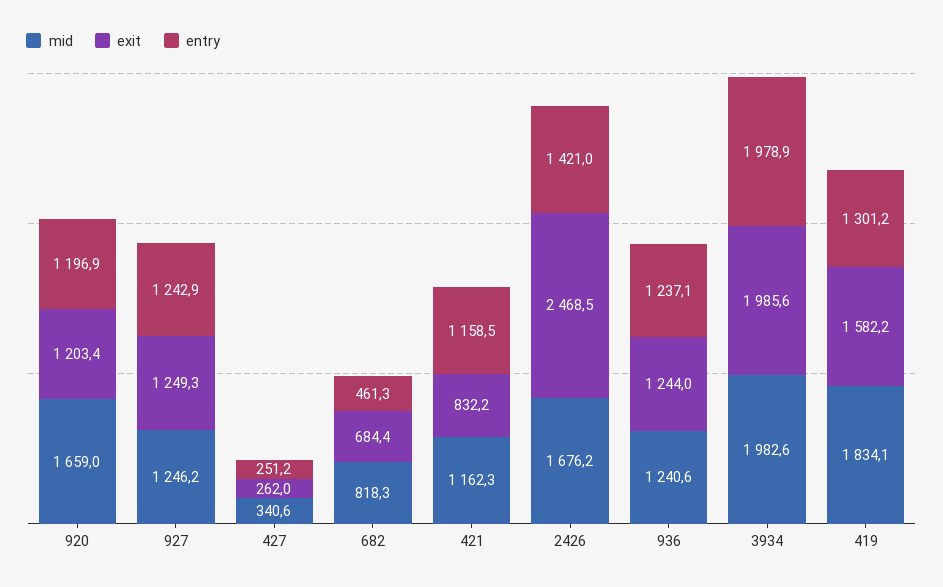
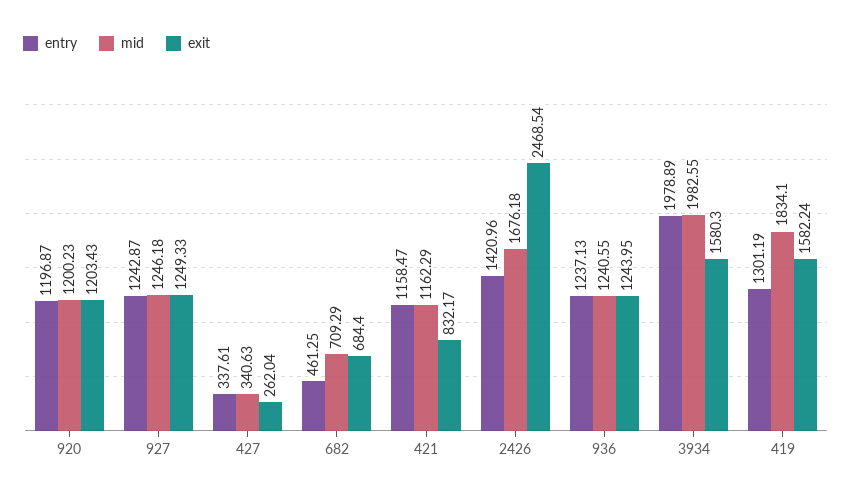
mid, 920: 1659 -> 1200.23
entry, 427: 251.2 -> 337.61
mid, 682: 818.3 -> 709.29
exit, 3934: 1985.6 -> 1580.3

